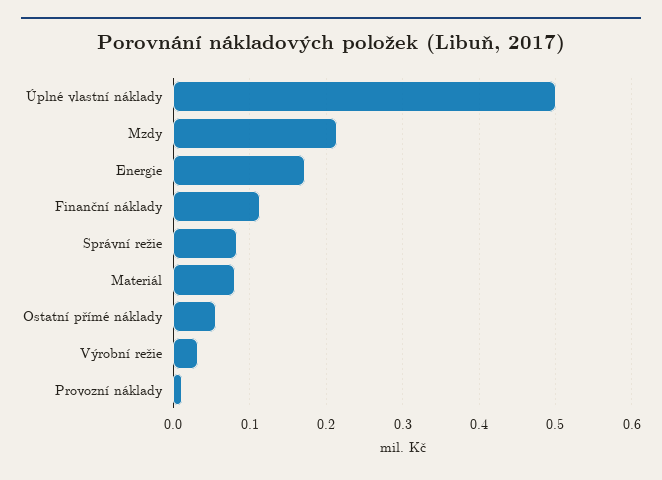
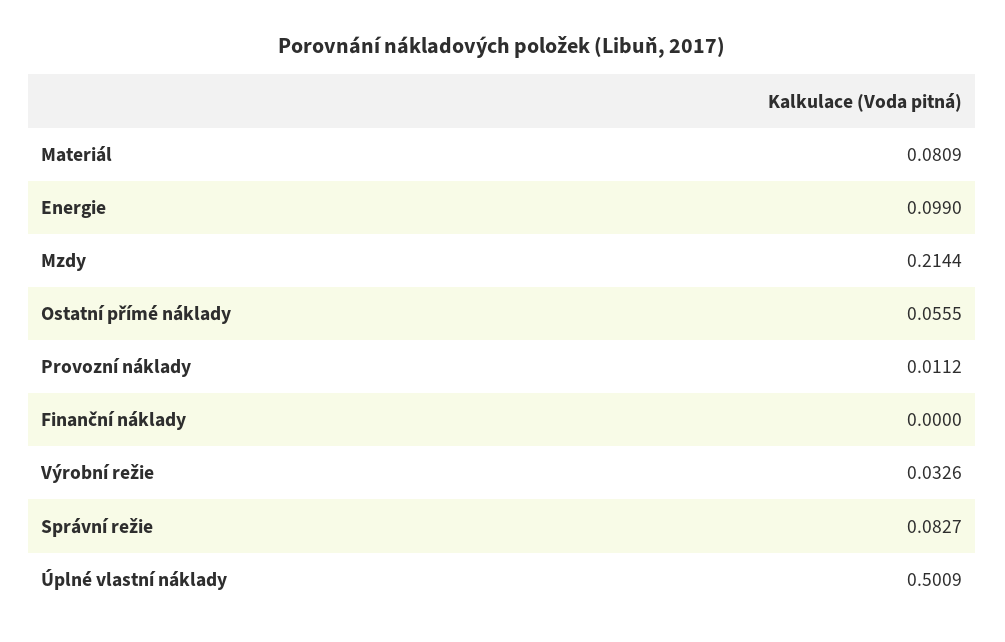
Energie: 0.17 -> 0.099
Finanční náklady: 0.11 -> 0

